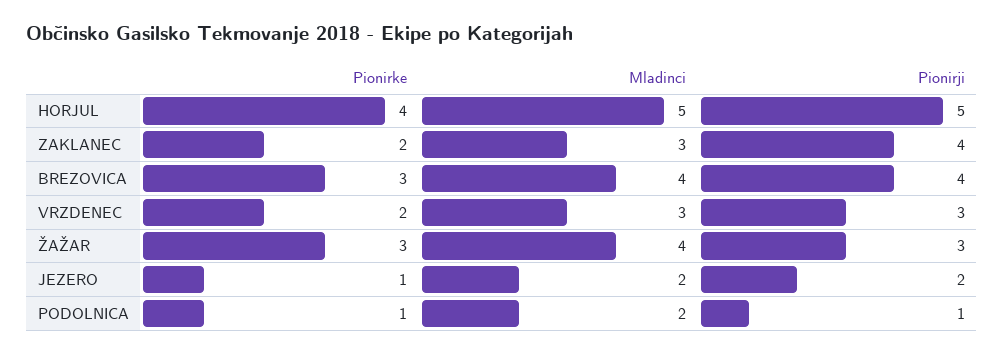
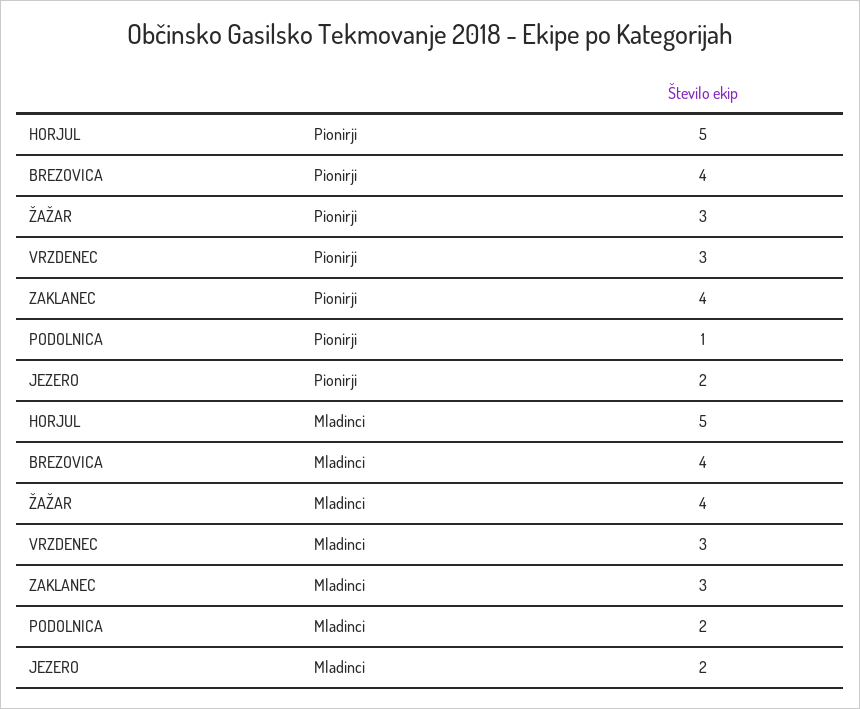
Pionirke, HORJUL: 4 -> none
Pionirke, ZAKLANEC: 2 -> none
Pionirke, BREZOVICA: 3 -> none
Pionirke, VRZDENEC: 2 -> none
Pionirke, ŽAŽAR: 3 -> none
Pionirke, JEZERO: 1 -> none
Pionirke, PODOLNICA: 1 -> none

